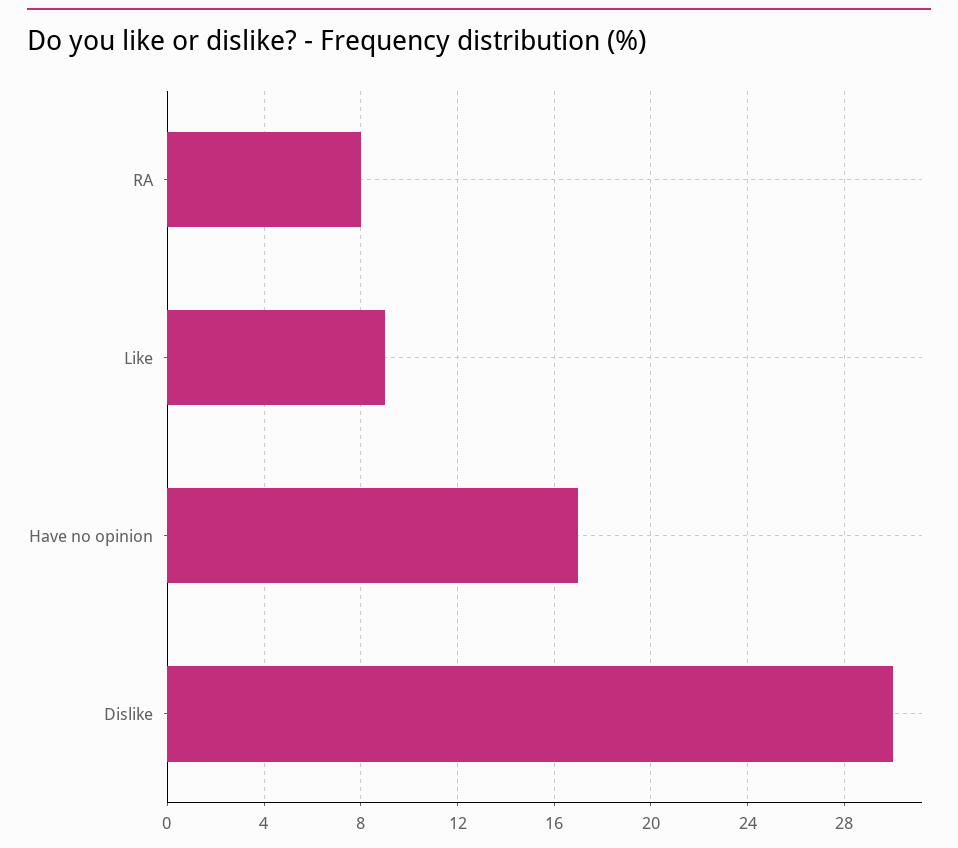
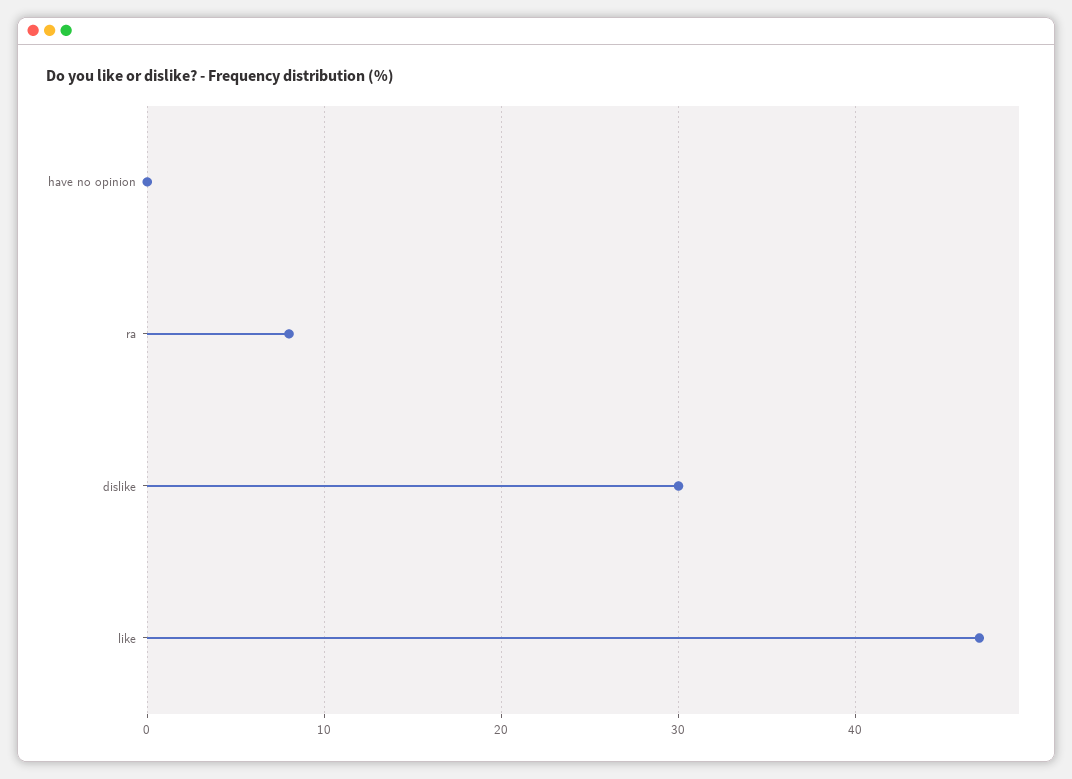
Like: 9 -> 47
Have no opinion: 17 -> 0

